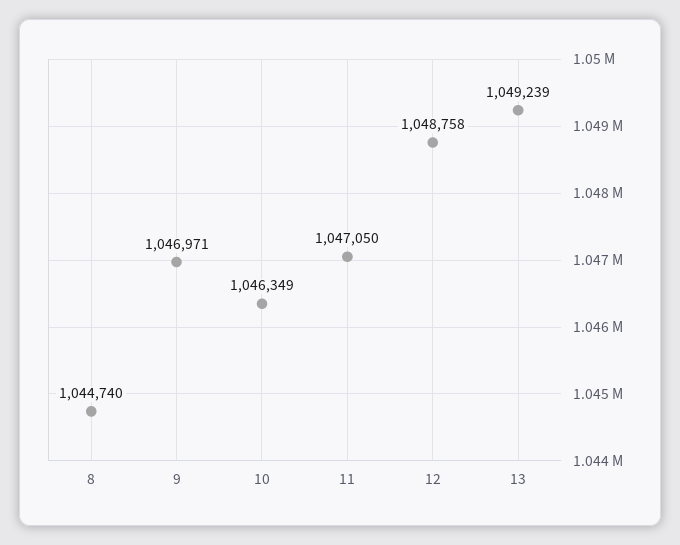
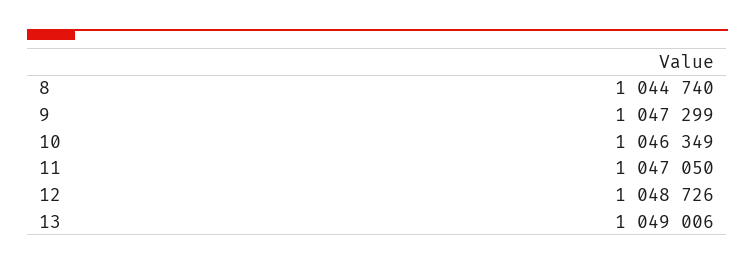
9: 1046971 -> 1047299
12: 1048758 -> 1048726
13: 1049239 -> 1049006

